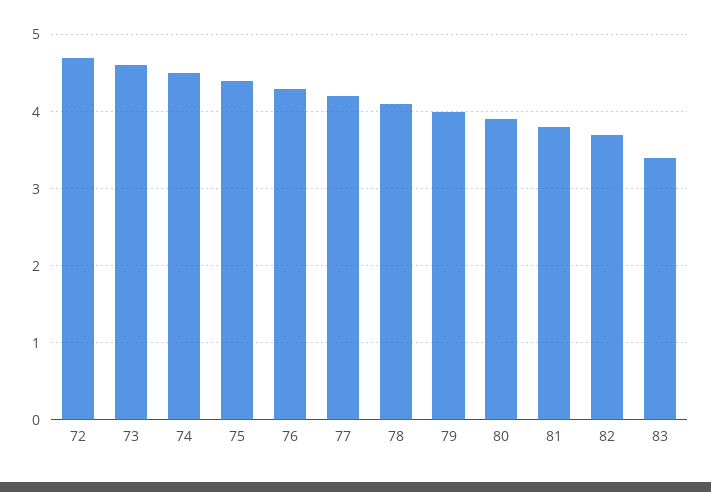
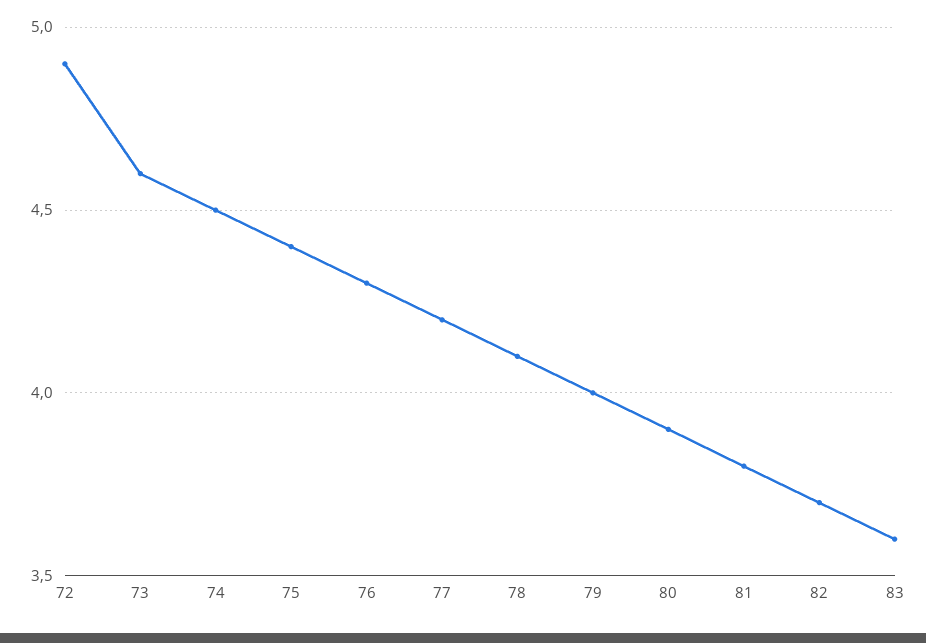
72: 4.7 -> 4.9
83: 3.4 -> 3.6

